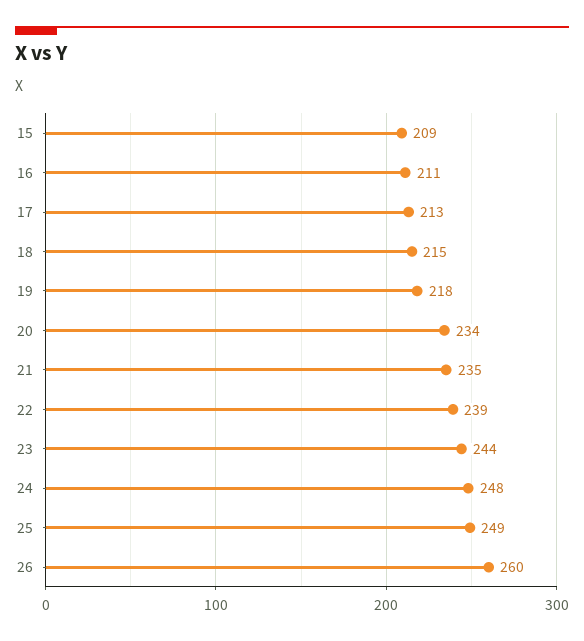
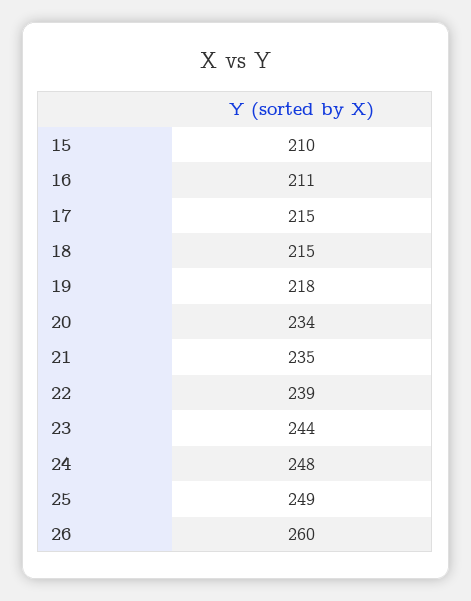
15: 209 -> 210
17: 213 -> 215

